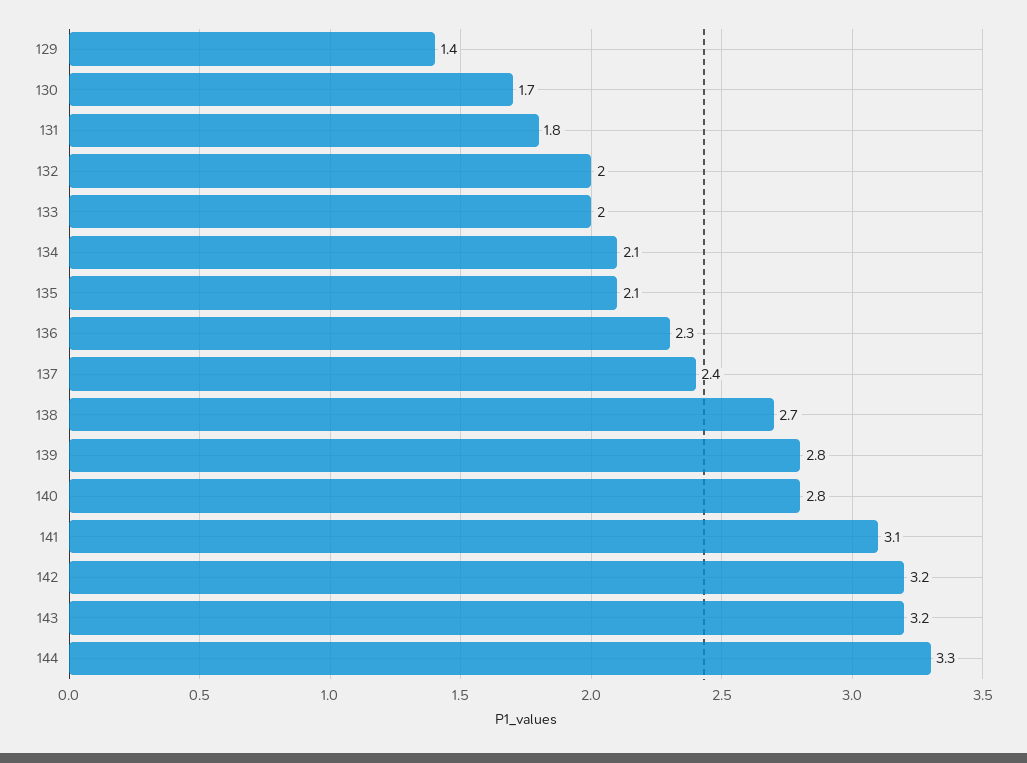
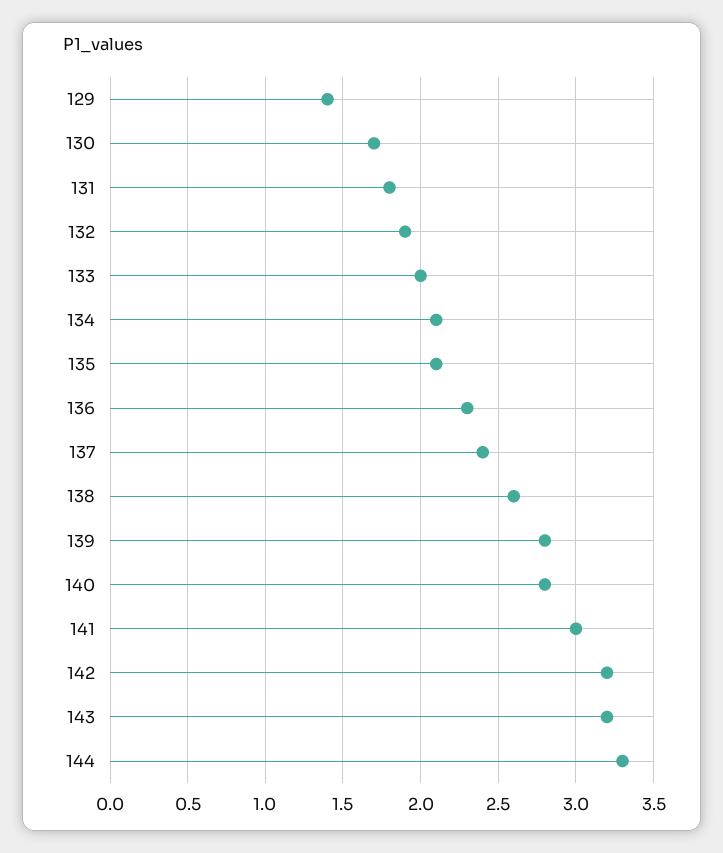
132: 2 -> 1.9
138: 2.7 -> 2.6
141: 3.1 -> 3

